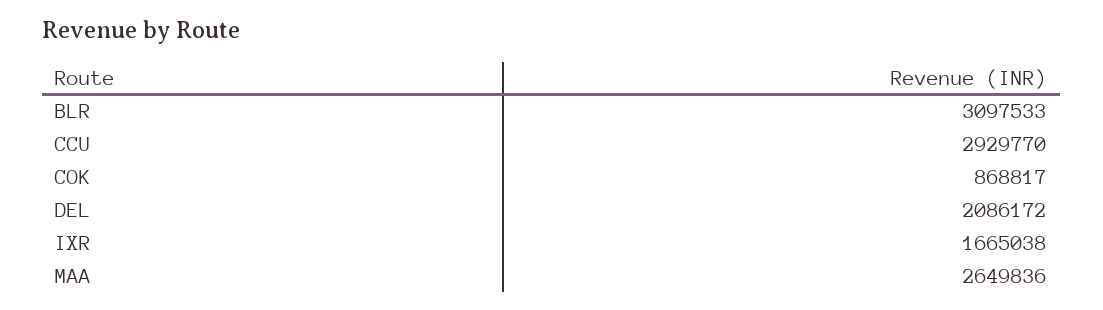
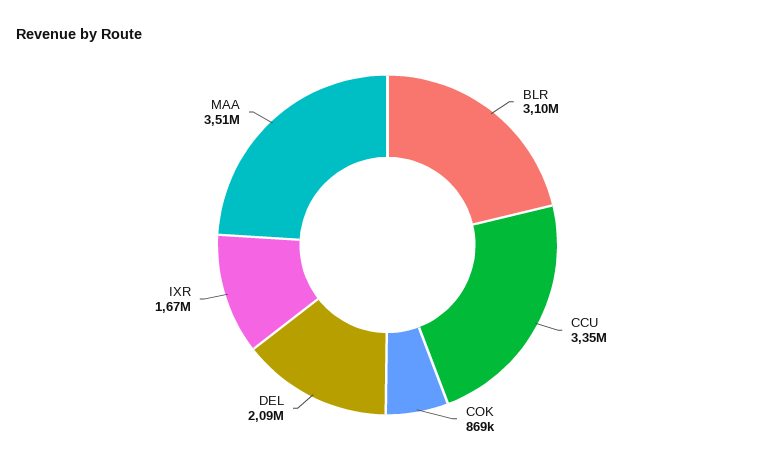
CCU: 2929770 -> 3350000
MAA: 2649836 -> 3510000

